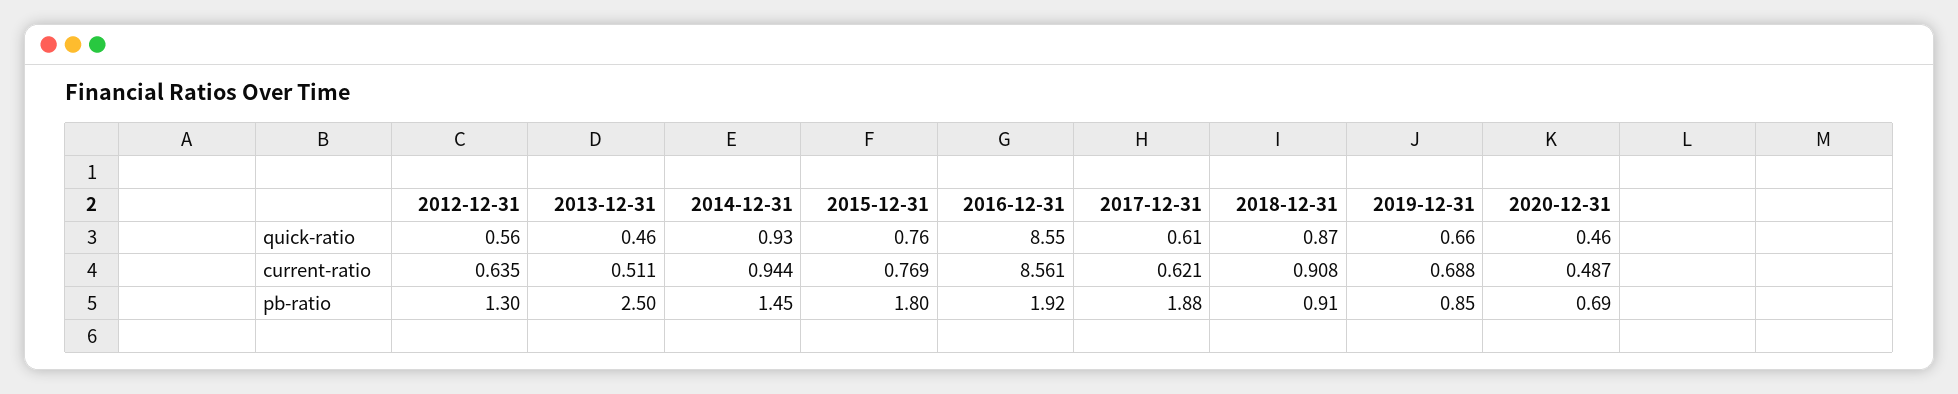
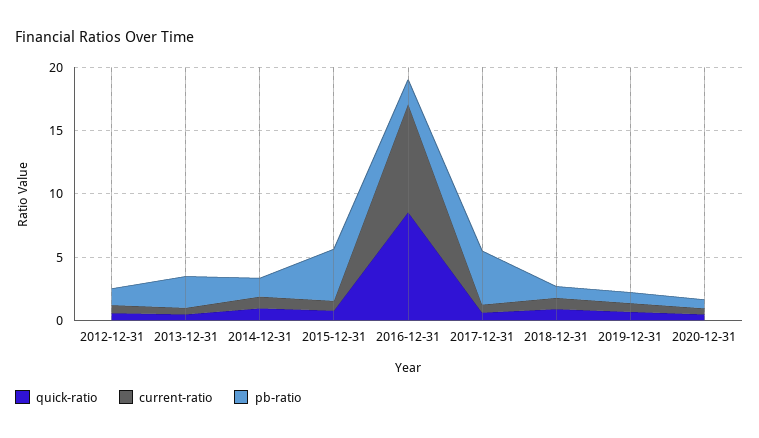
pb-ratio, 2015-12-31: 1.8 -> 4
pb-ratio, 2017-12-31: 1.88 -> 4

